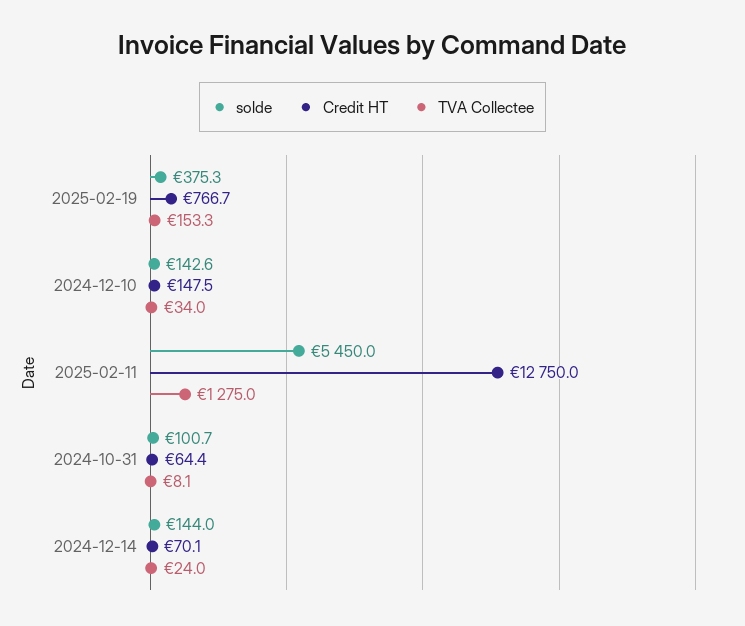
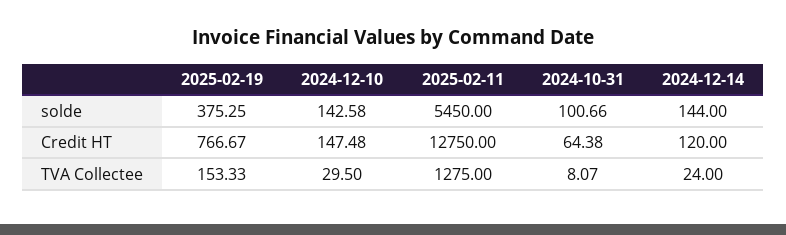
TVA Collectee, 2024-12-10: 34 -> 29.5
Credit HT, 2024-12-14: 70.1 -> 120

